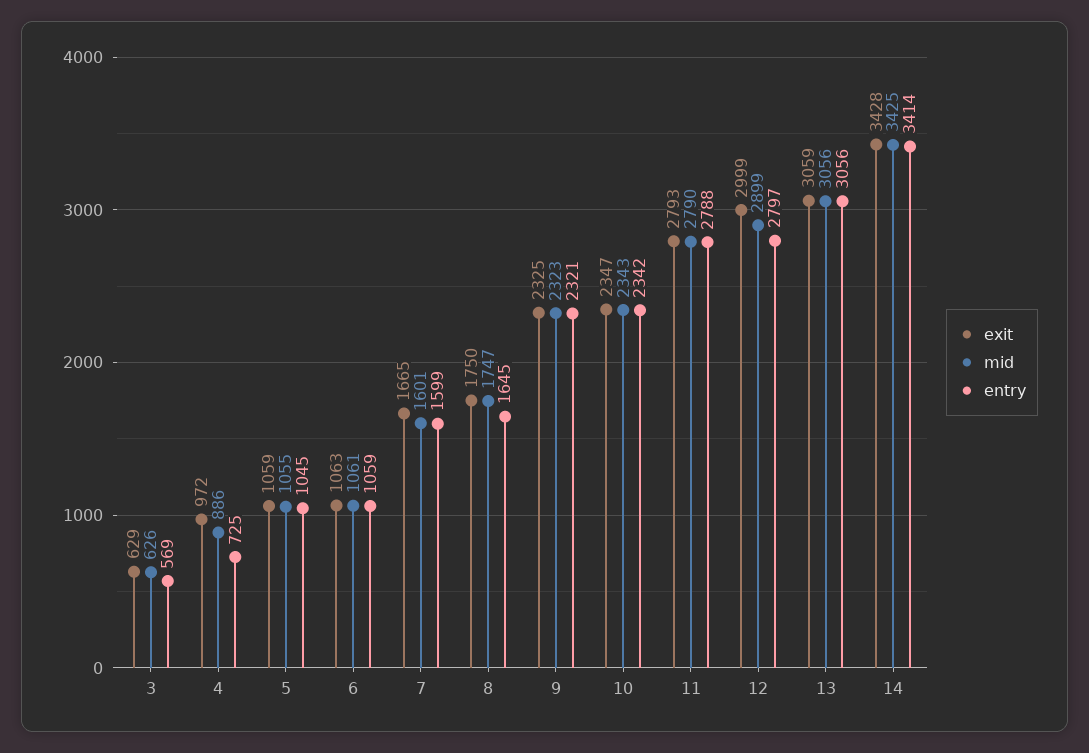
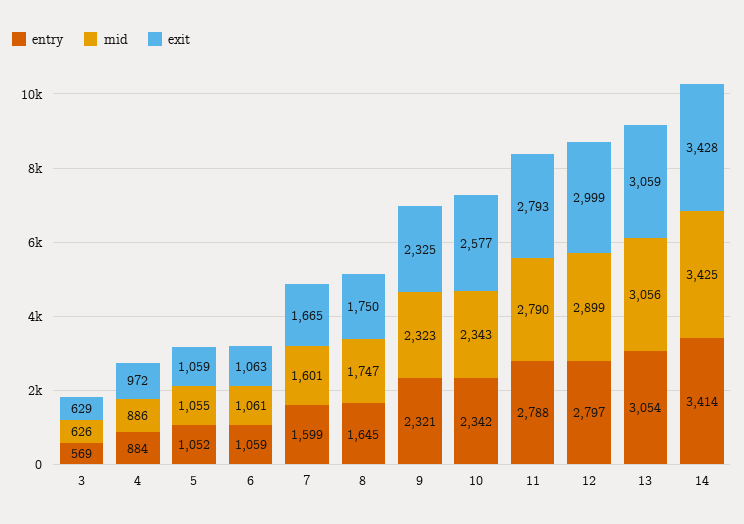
entry, 4: 725 -> 884
entry, 5: 1045 -> 1052
exit, 10: 2347 -> 2577
entry, 13: 3056 -> 3054

